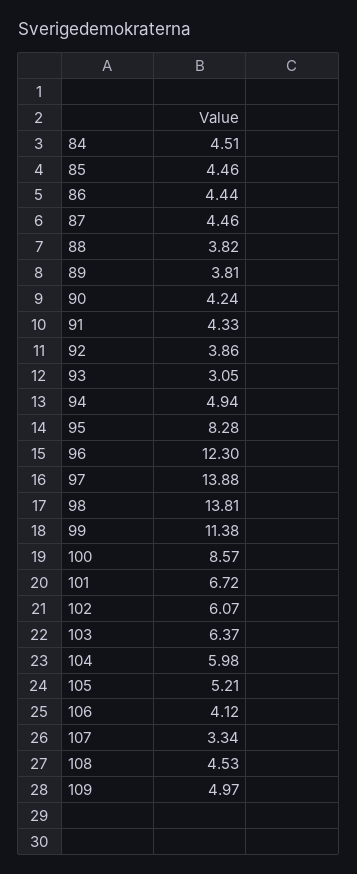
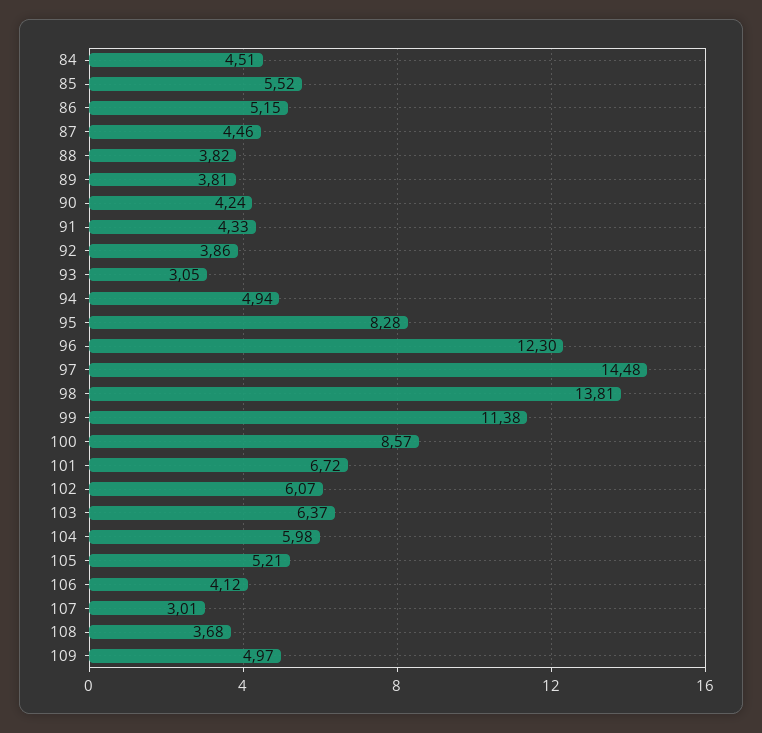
85: 4.46 -> 5.52
86: 4.44 -> 5.15
97: 13.88 -> 14.48
107: 3.34 -> 3.01
108: 4.53 -> 3.68

